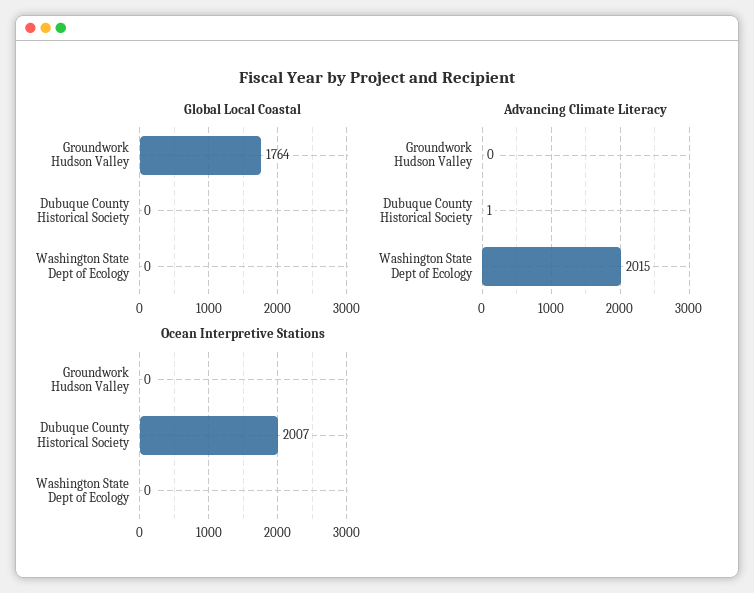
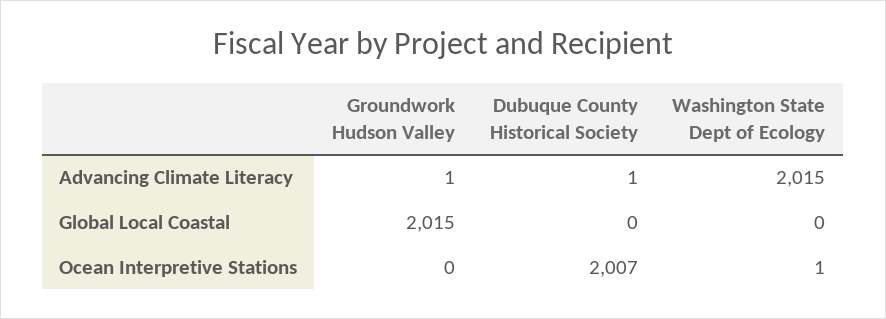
Global Local Coastal, Groundwork Hudson Valley: 1764 -> 2015
Advancing Climate Literacy, Groundwork Hudson Valley: 0 -> 1
Ocean Interpretive Stations, Washington State Dept of Ecology: 0 -> 1

